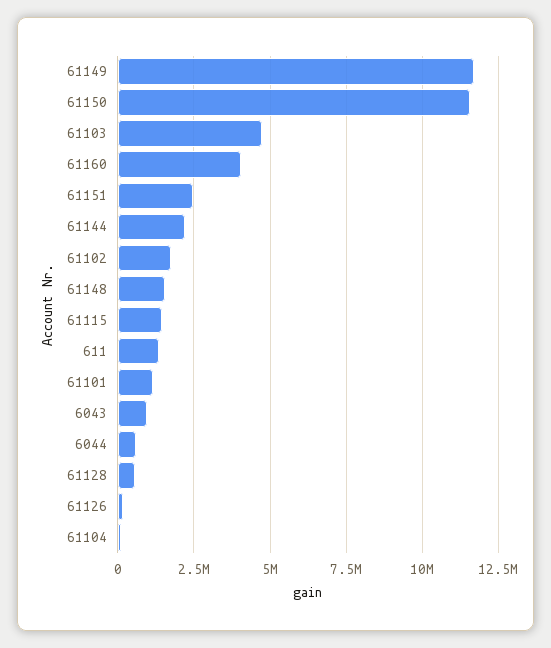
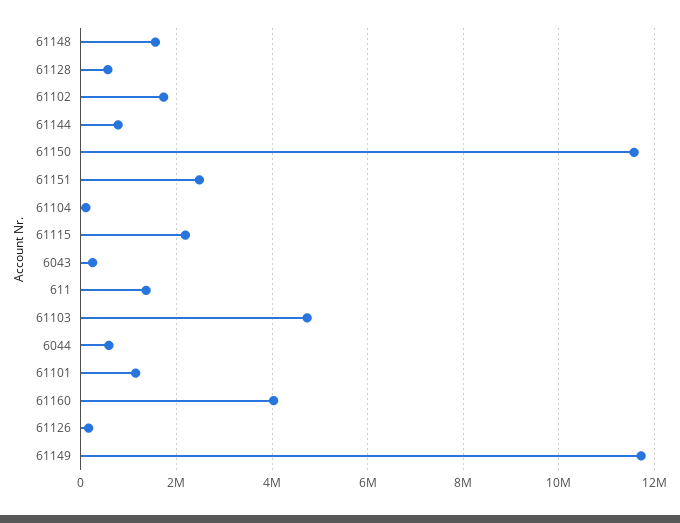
61144: 2250000 -> 800000
61115: 1500000 -> 2200000
6043: 1000000 -> 200000

